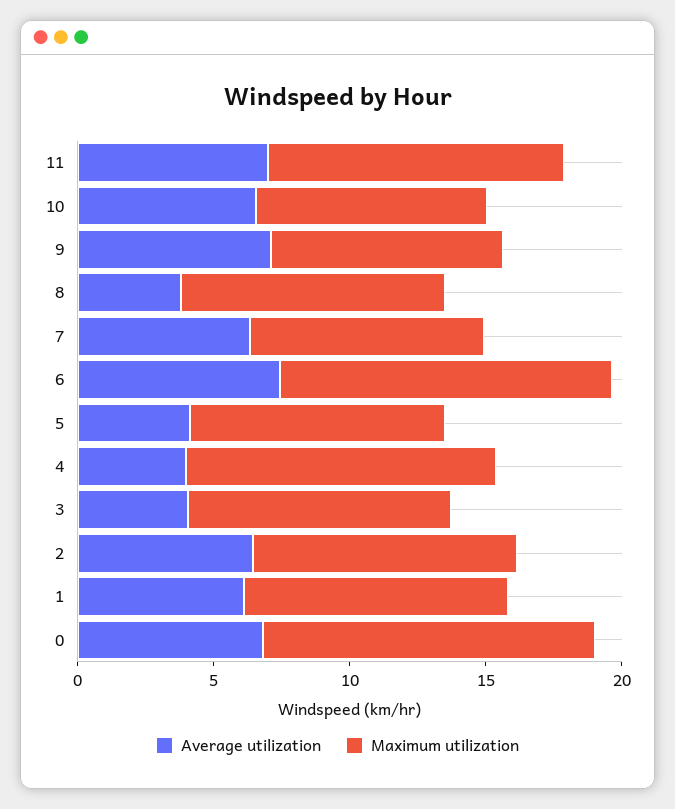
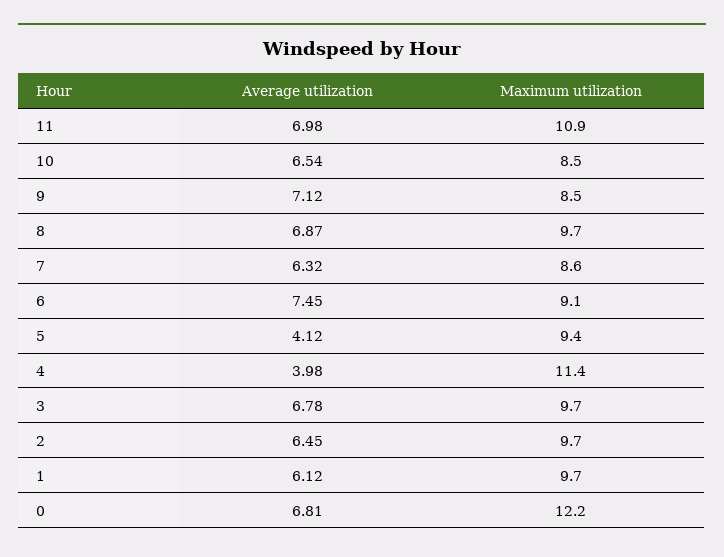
Average utilization, 8: 4 -> 6.87
Maximum utilization, 6: 12 -> 9.1
Average utilization, 3: 4 -> 6.78

